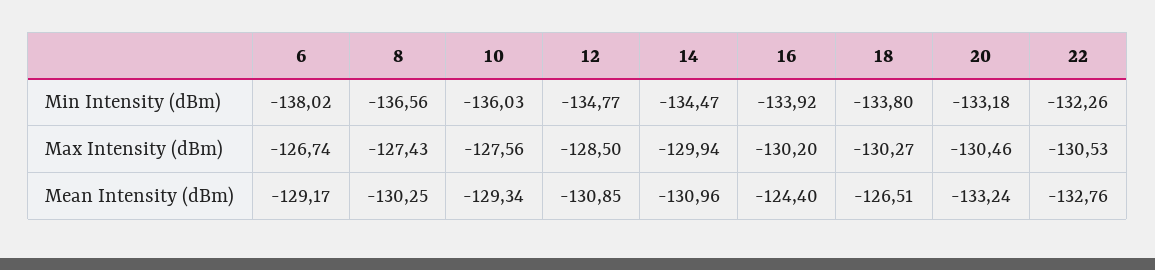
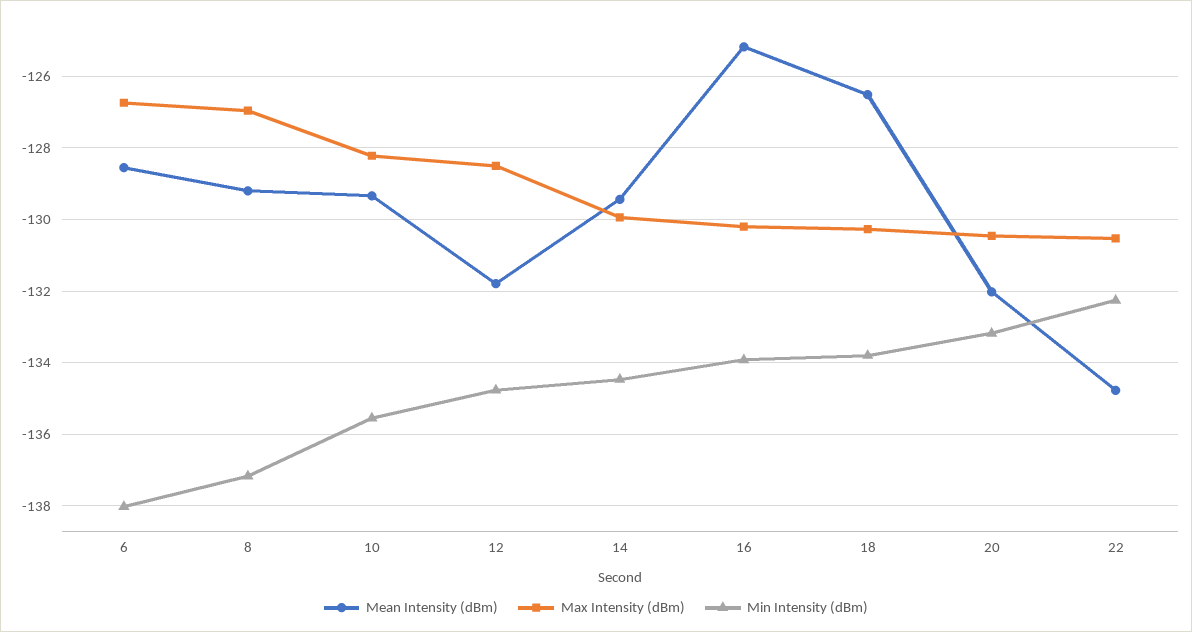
Min Intensity (dBm), 8: -136.56 -> -137.2
Min Intensity (dBm), 10: -136.03 -> -135.6
Max Intensity (dBm), 8: -127.43 -> -127
Max Intensity (dBm), 10: -127.56 -> -128.2
Mean Intensity (dBm), 6: -129.17 -> -128.6
Mean Intensity (dBm), 8: -130.25 -> -129.2
Mean Intensity (dBm), 12: -130.85 -> -131.8
Mean Intensity (dBm), 14: -130.96 -> -129.4
Mean Intensity (dBm), 16: -124.4 -> -125.2
Mean Intensity (dBm), 20: -133.24 -> -132
Mean Intensity (dBm), 22: -132.76 -> -134.8

